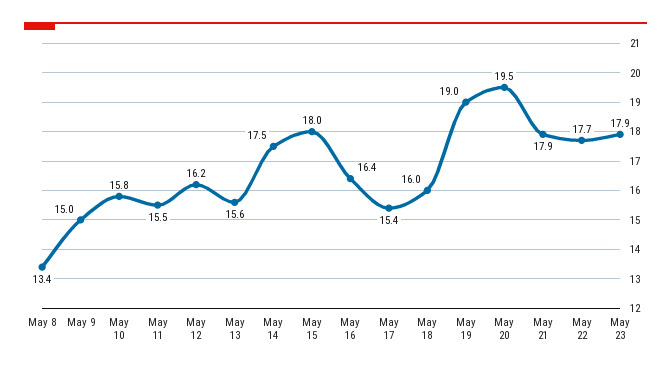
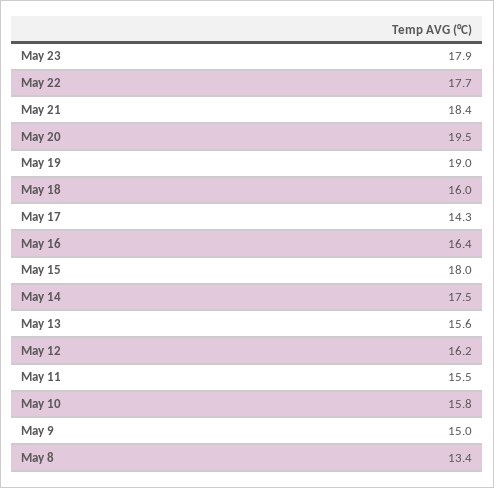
May 17: 15.4 -> 14.3
May 21: 17.9 -> 18.4

